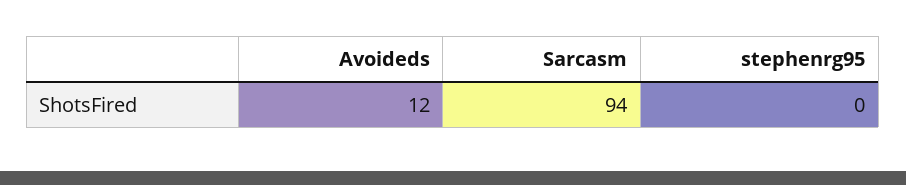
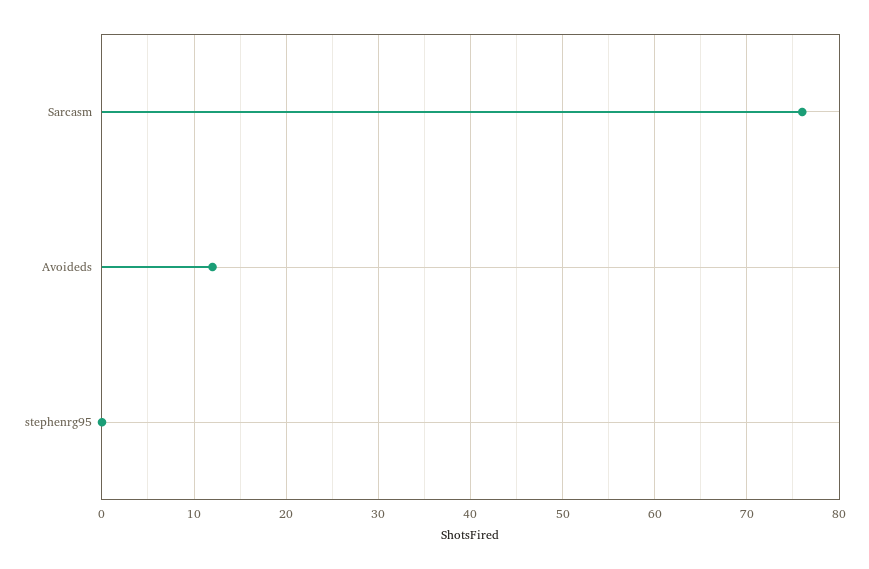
Sarcasm: 94 -> 76

